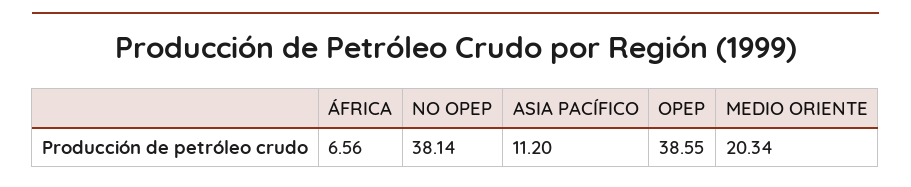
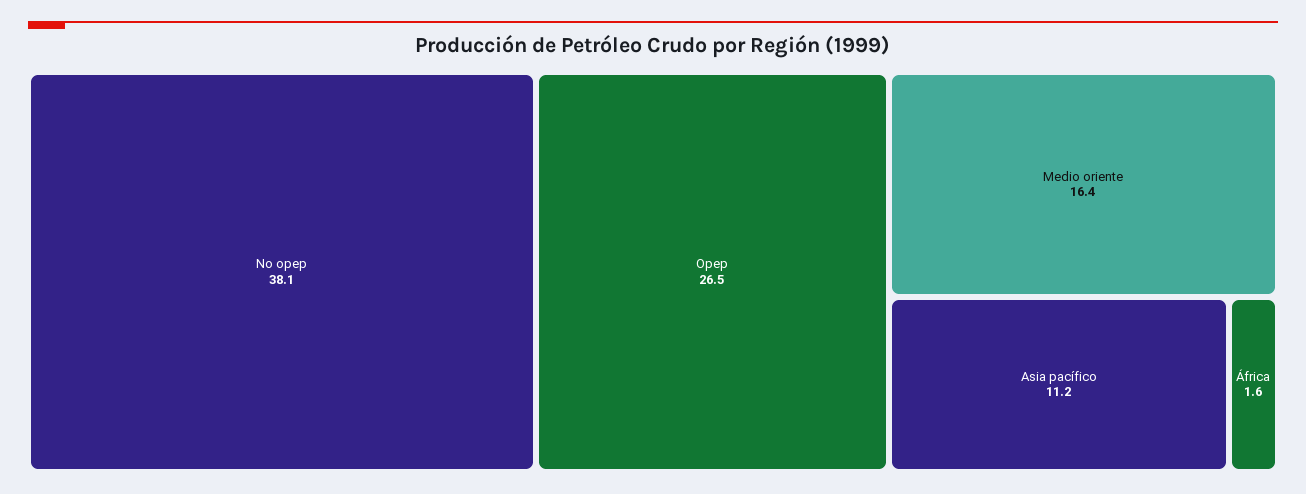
ÁFRICA: 6.56 -> 1.6
OPEP: 38.55 -> 26.5
MEDIO ORIENTE: 20.34 -> 16.4

